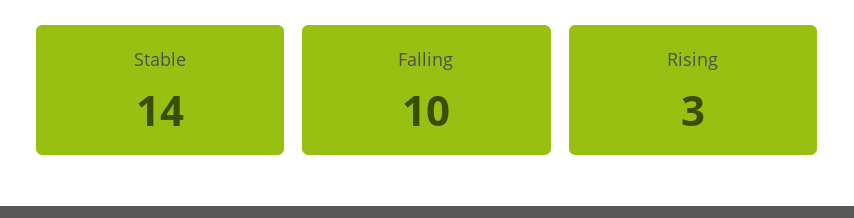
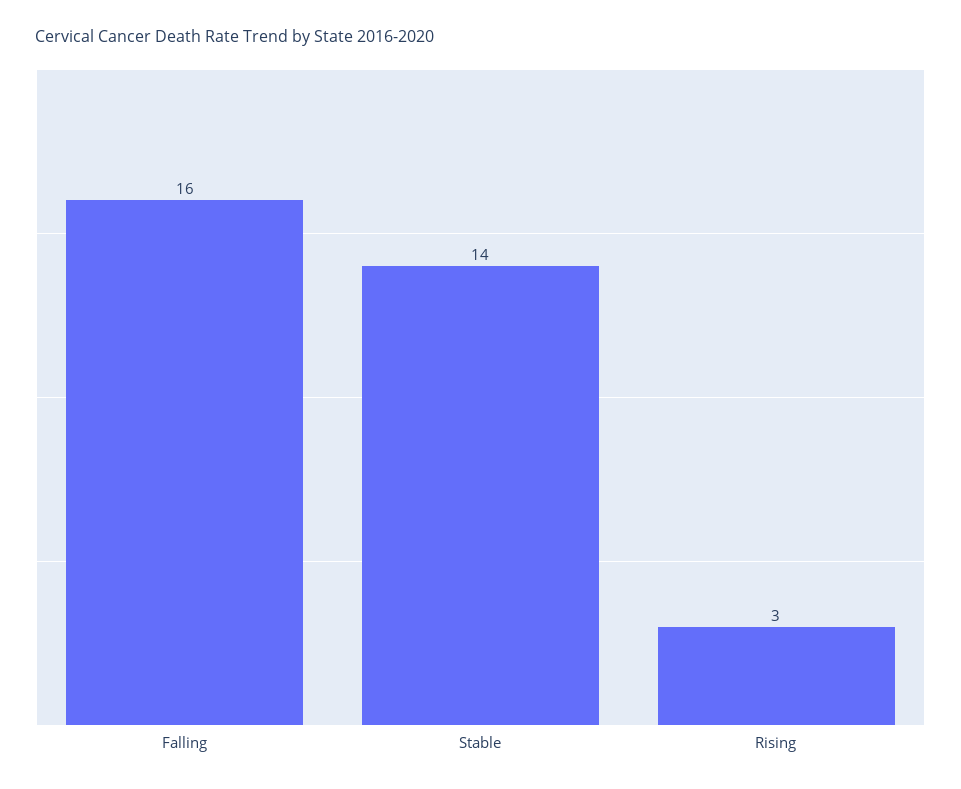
Falling: 10 -> 16

